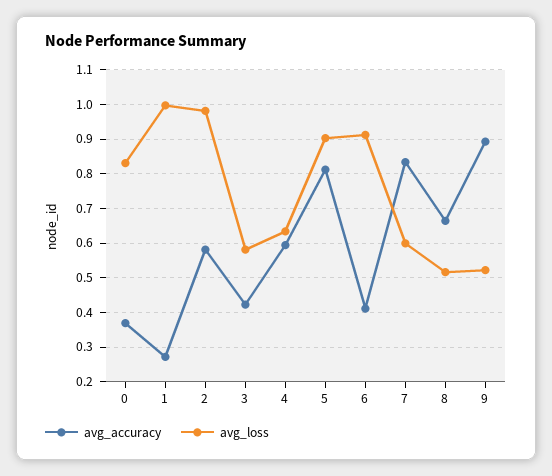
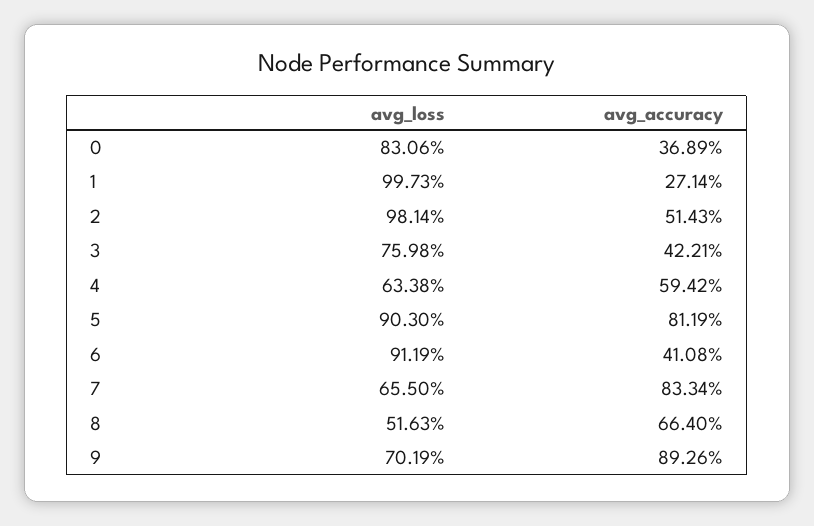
avg_accuracy, 2: 0.58 -> 0.5143
avg_loss, 3: 0.58 -> 0.7598
avg_loss, 7: 0.6 -> 0.655
avg_loss, 9: 0.52 -> 0.7019

